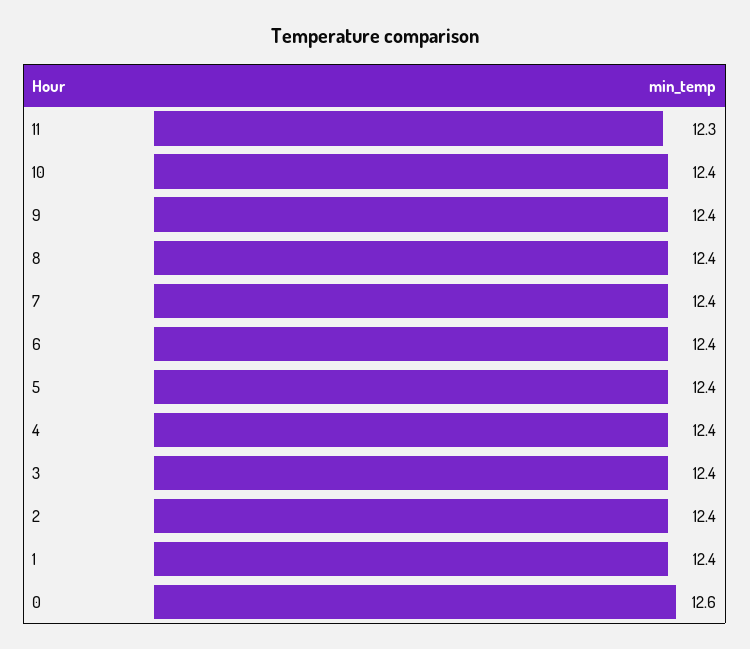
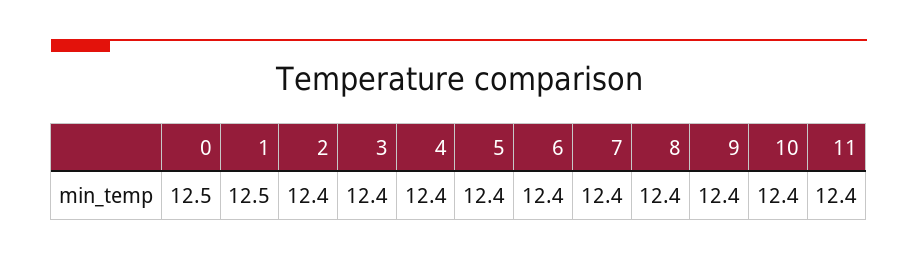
11: 12.3 -> 12.4
1: 12.4 -> 12.5
0: 12.6 -> 12.5

